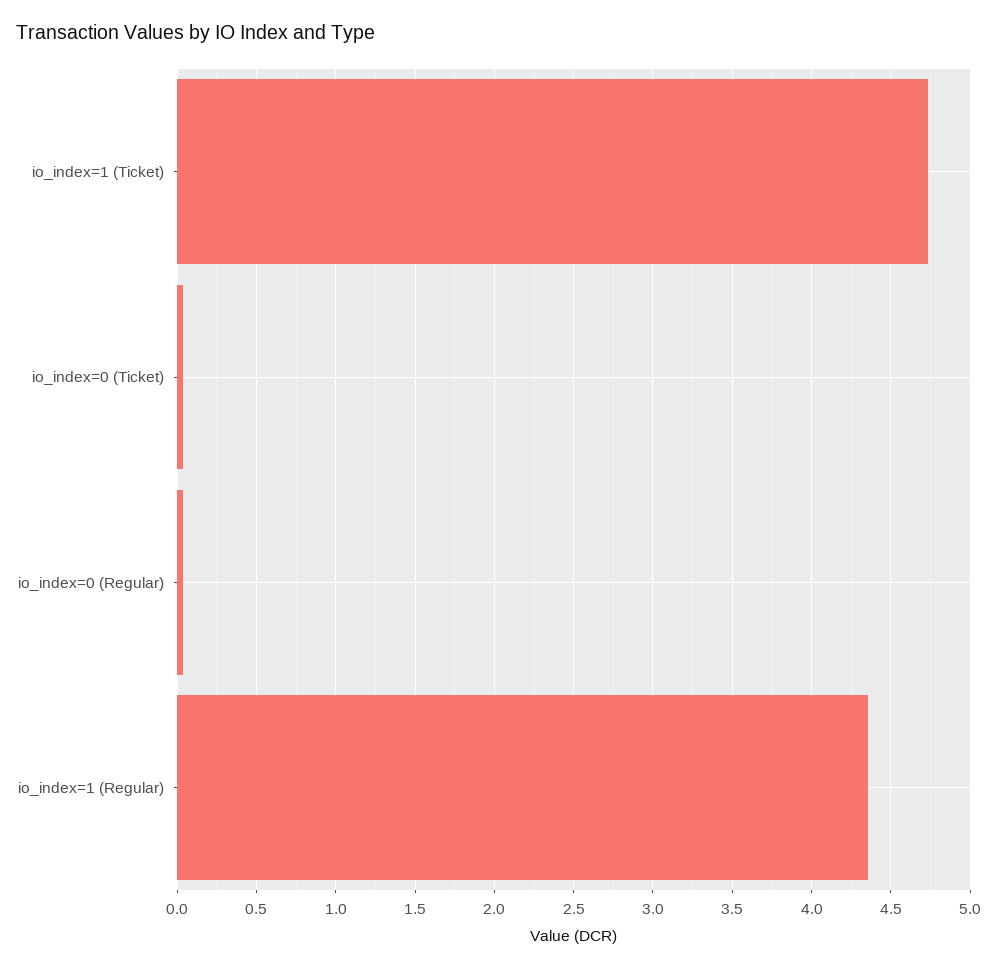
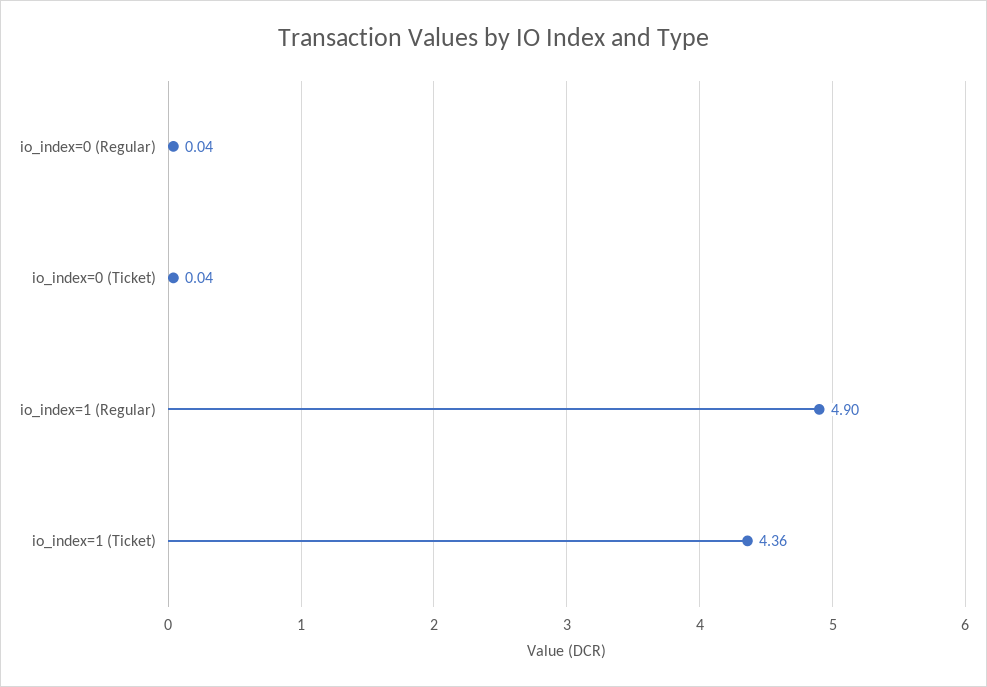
io_index=1 (Ticket): 4.75 -> 4.36
io_index=1 (Regular): 4.35 -> 4.9

